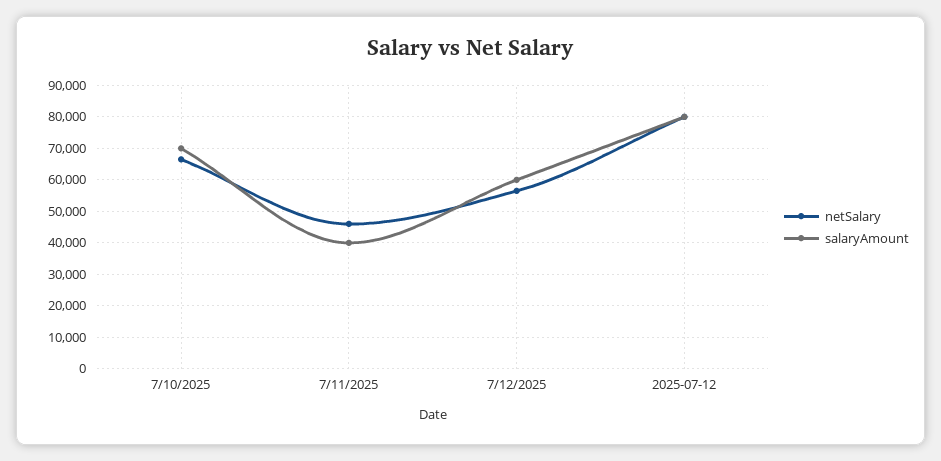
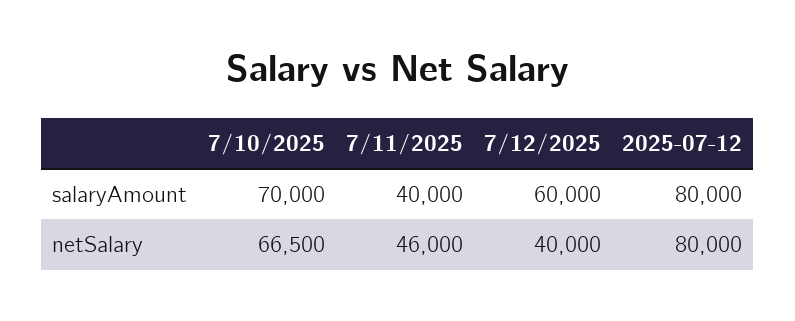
netSalary, 7/12/2025: 56000 -> 40000

